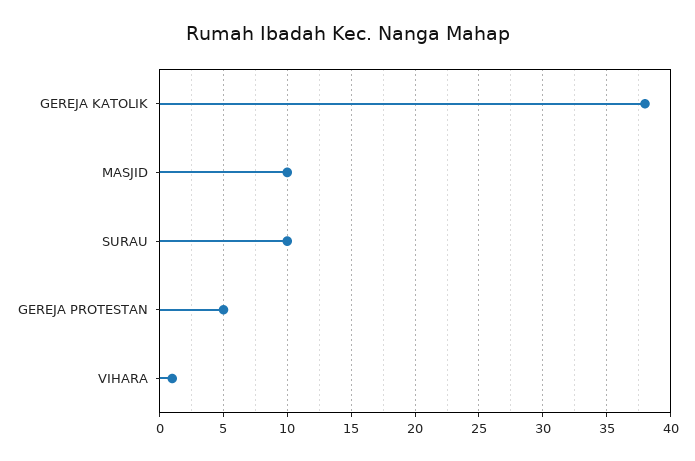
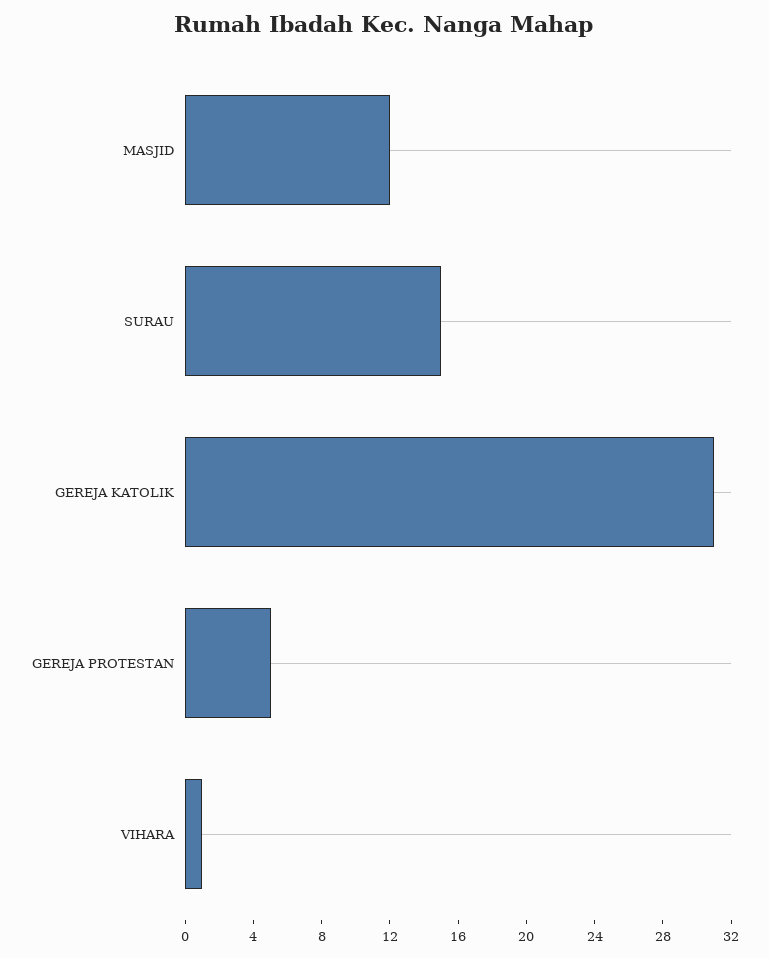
GEREJA KATOLIK: 38 -> 31
MASJID: 10 -> 12
SURAU: 10 -> 15

